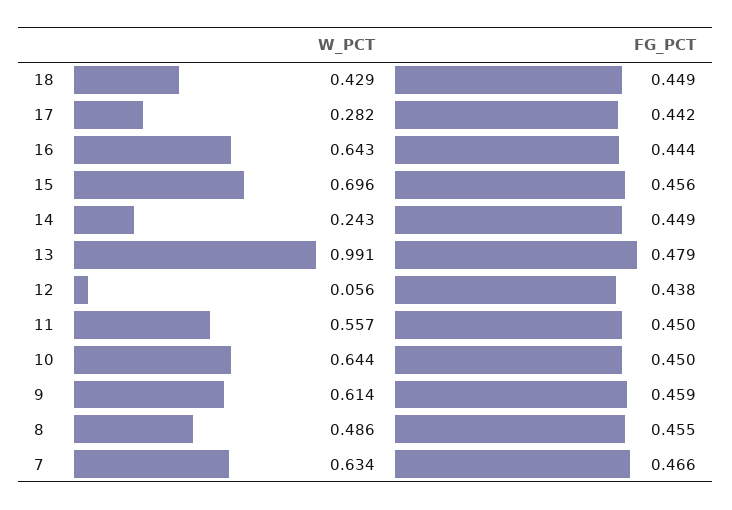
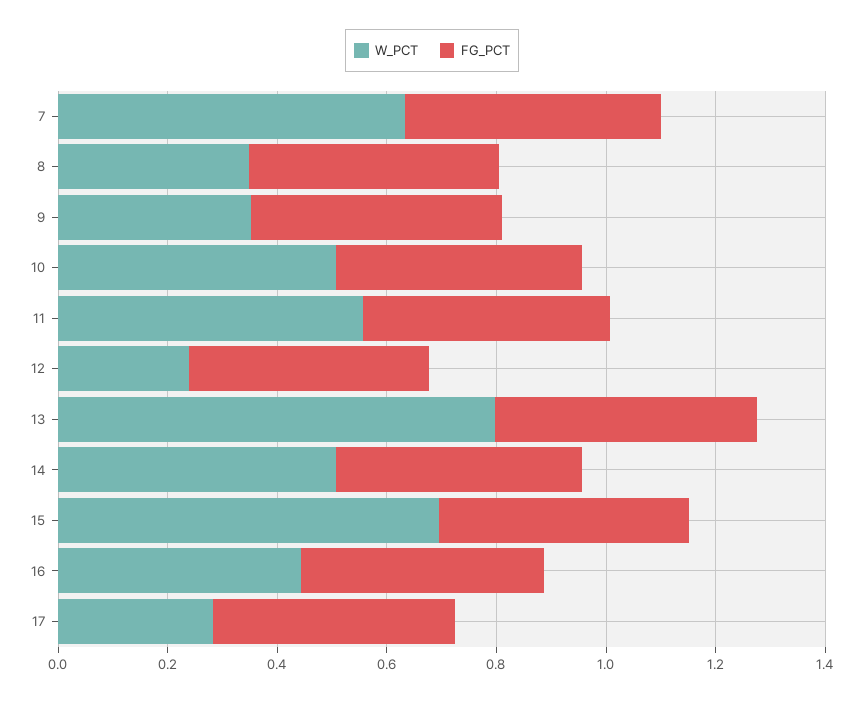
W_PCT, 18: 0.429 -> none
FG_PCT, 18: 0.449 -> none
W_PCT, 16: 0.643 -> 0.45
W_PCT, 14: 0.243 -> 0.5
W_PCT, 13: 0.991 -> 0.8
W_PCT, 12: 0.056 -> 0.25
W_PCT, 10: 0.644 -> 0.5
W_PCT, 9: 0.614 -> 0.35
W_PCT, 8: 0.486 -> 0.35

